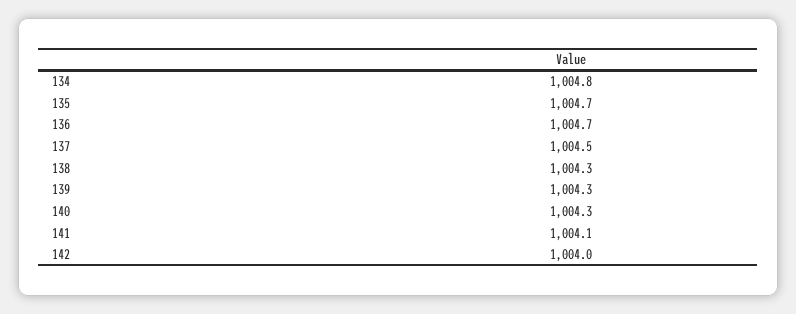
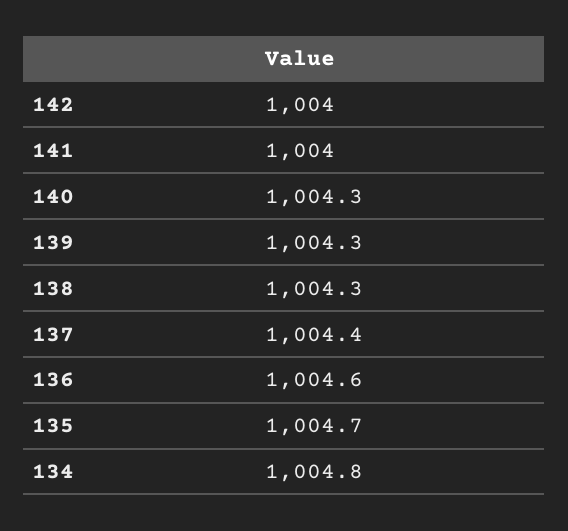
136: 1004.7 -> 1004.6
137: 1004.5 -> 1004.4
141: 1004.1 -> 1004

